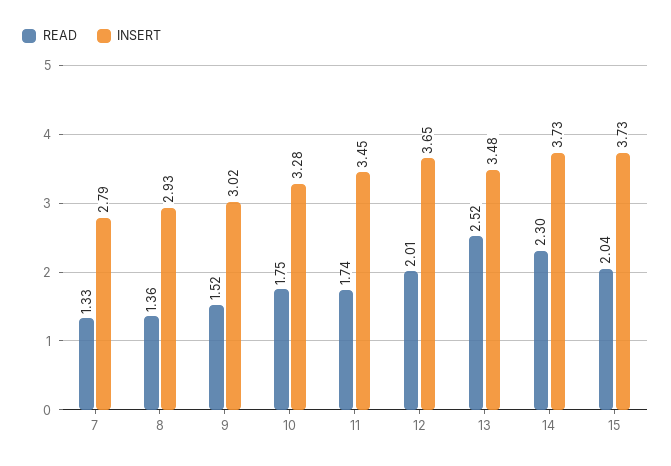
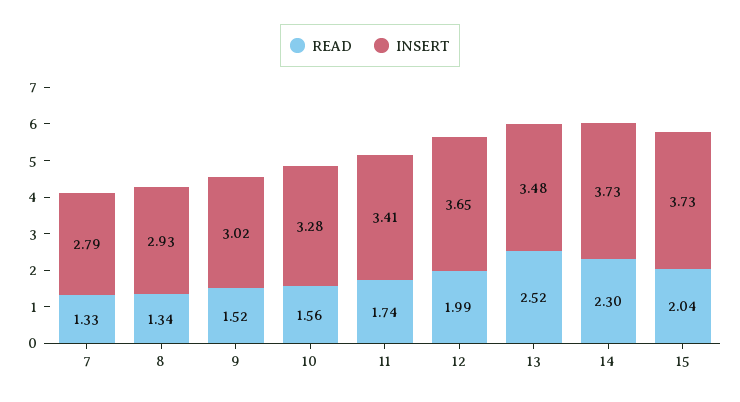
READ, 8: 1.36 -> 1.34
READ, 10: 1.75 -> 1.56
INSERT, 11: 3.45 -> 3.41
READ, 12: 2.01 -> 1.99

